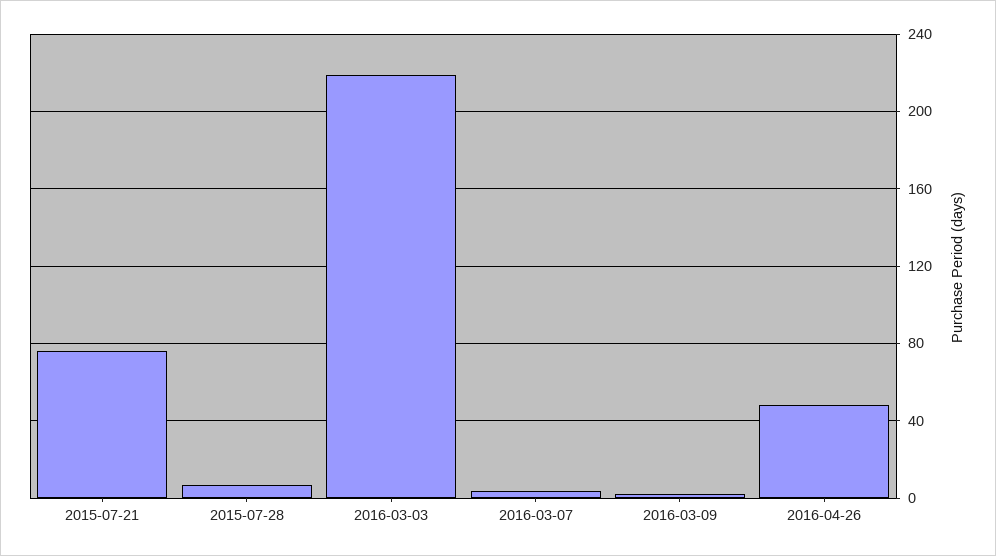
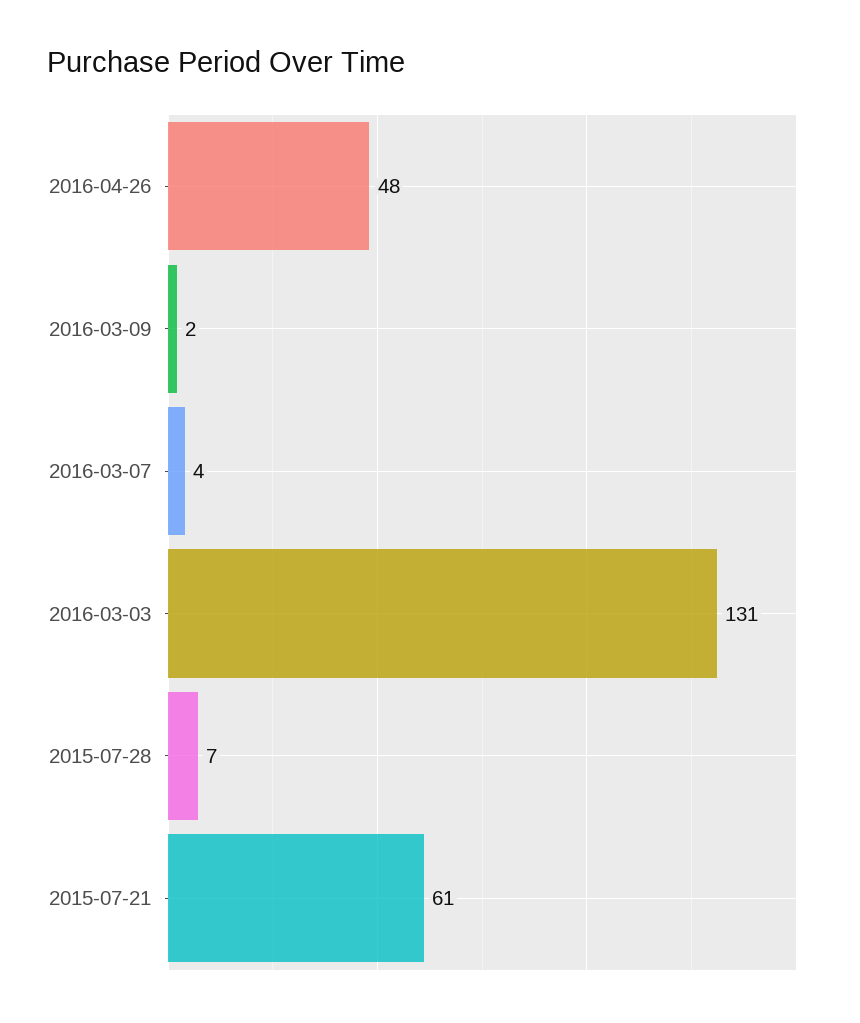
2015-07-21: 75 -> 61
2016-03-03: 220 -> 131

